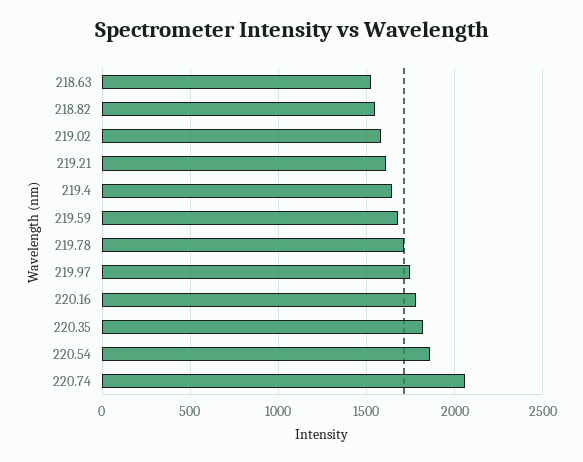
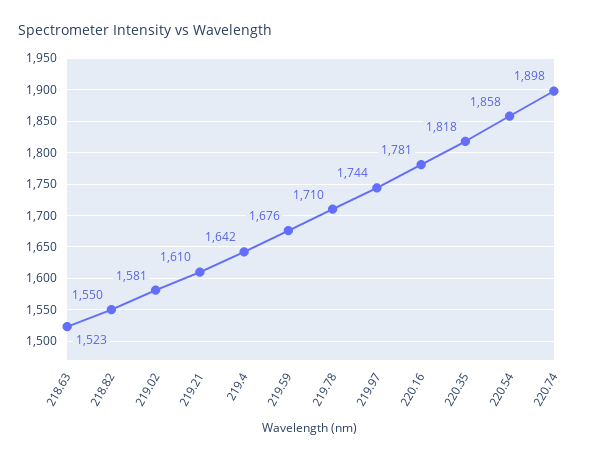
220.74: 2050 -> 1898

